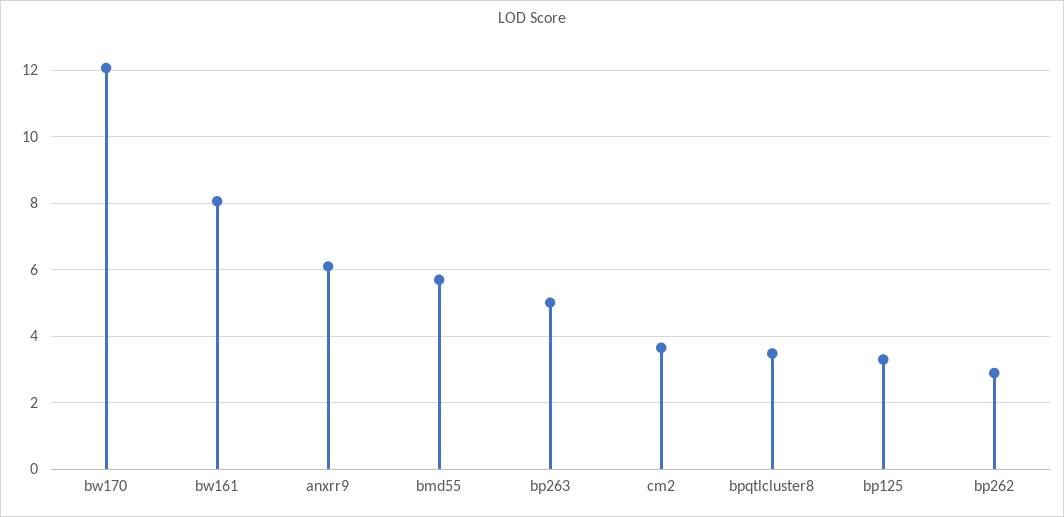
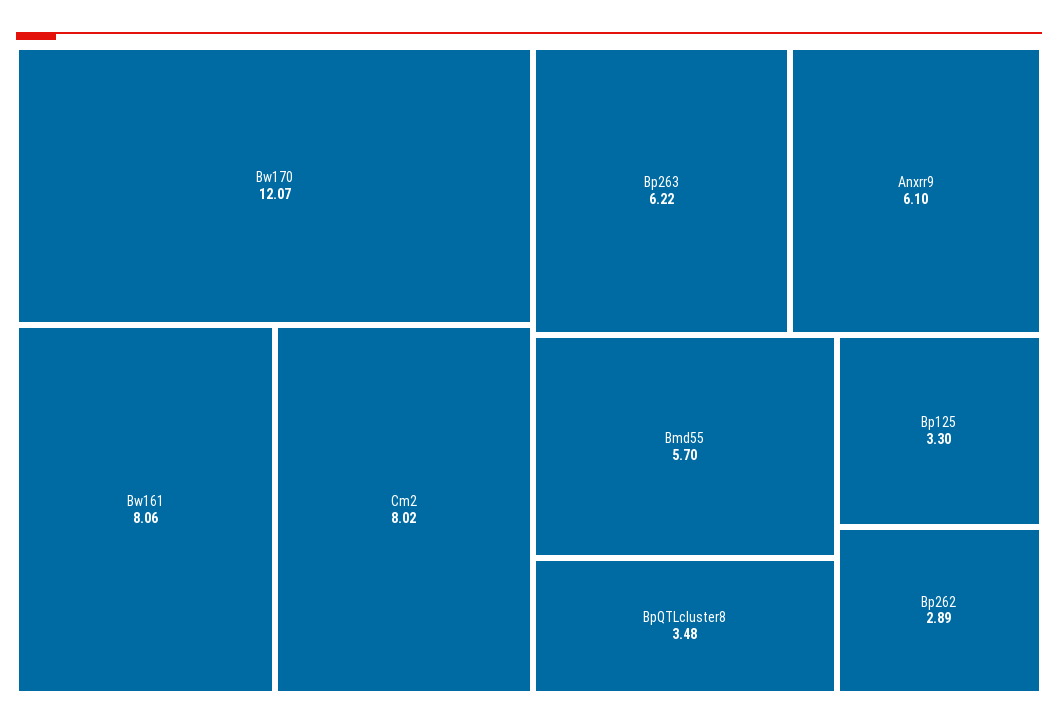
bp263: 5 -> 6.22
cm2: 3.6 -> 8.02

